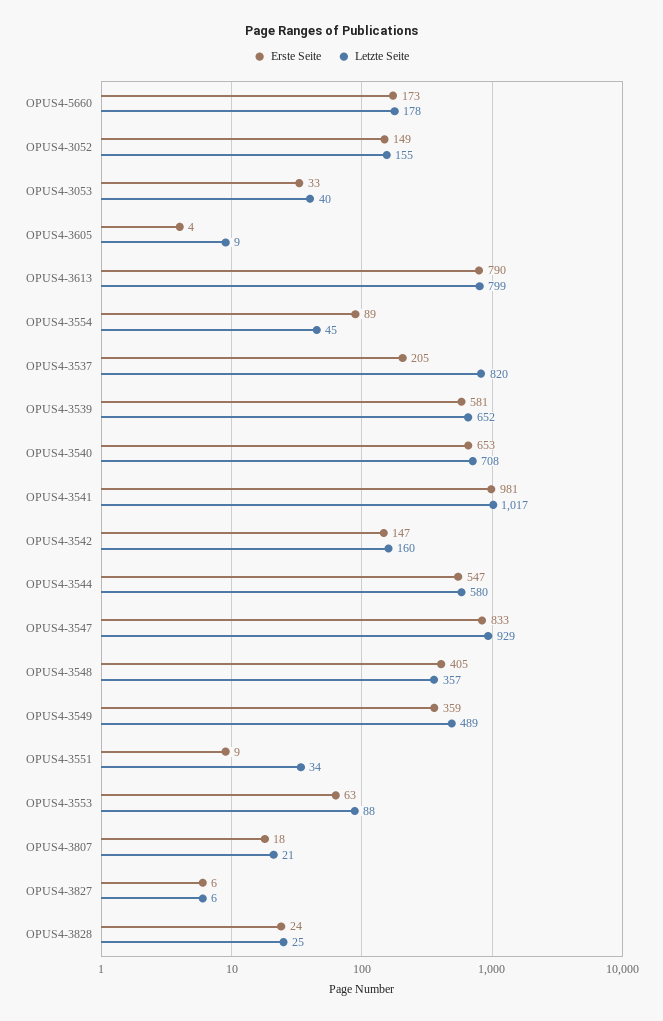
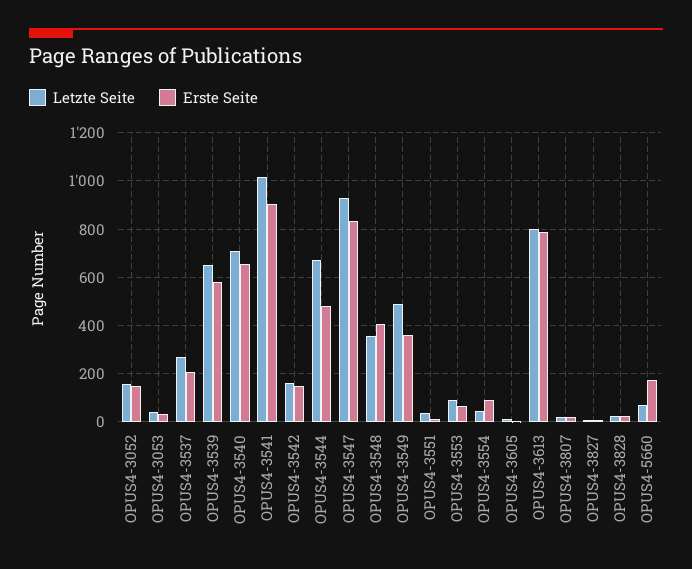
Letzte Seite, OPUS4-5660: 178 -> 75
Letzte Seite, OPUS4-3537: 820 -> 275
Erste Seite, OPUS4-3541: 981 -> 900
Erste Seite, OPUS4-3544: 547 -> 475
Letzte Seite, OPUS4-3544: 580 -> 675

